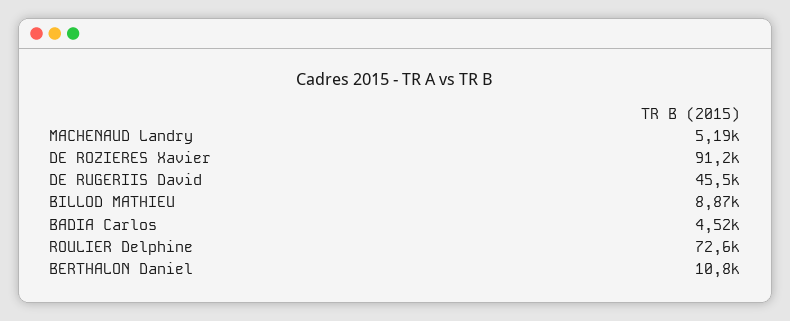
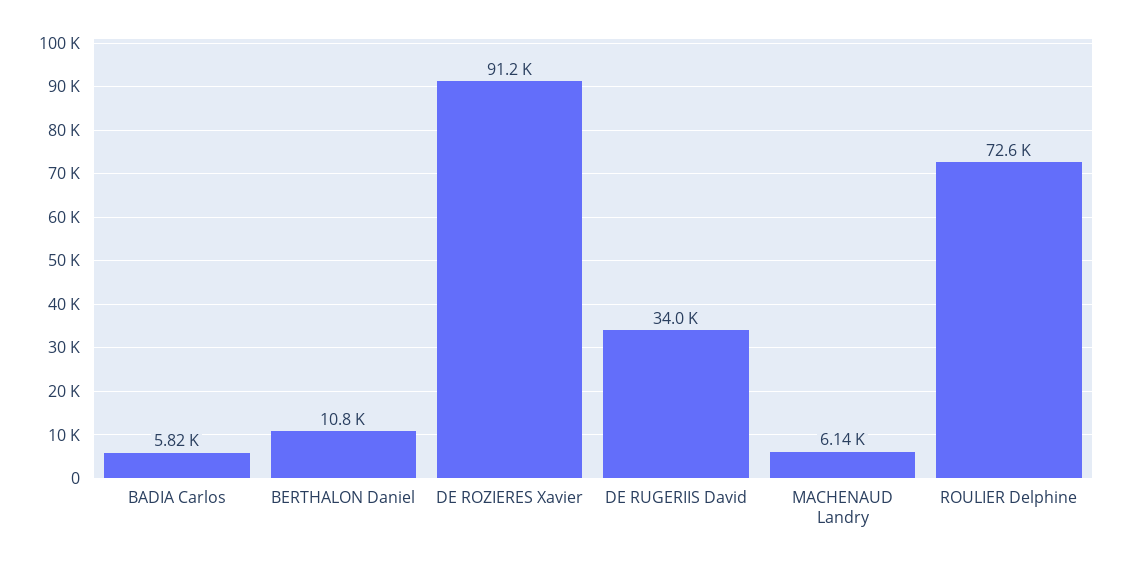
MACHENAUD Landry: 5190 -> 6140
DE RUGERIIS David: 45500 -> 34000
BILLOD MATHIEU: 8870 -> none
BADIA Carlos: 4520 -> 5820

